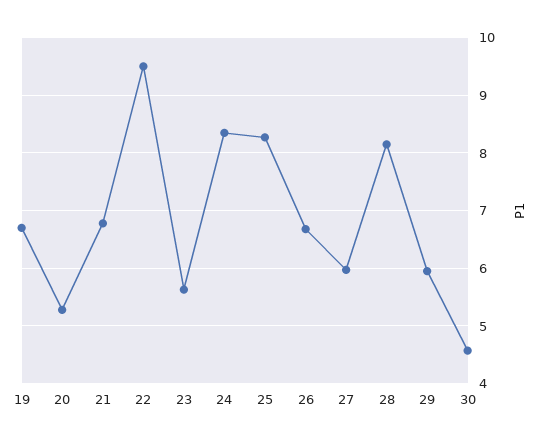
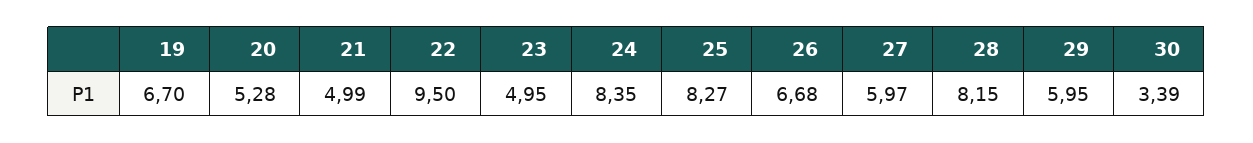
21: 6.8 -> 4.99
23: 5.6 -> 4.95
30: 4.6 -> 3.39

